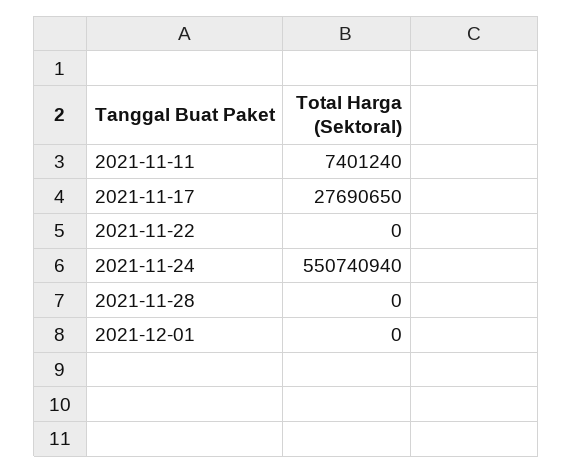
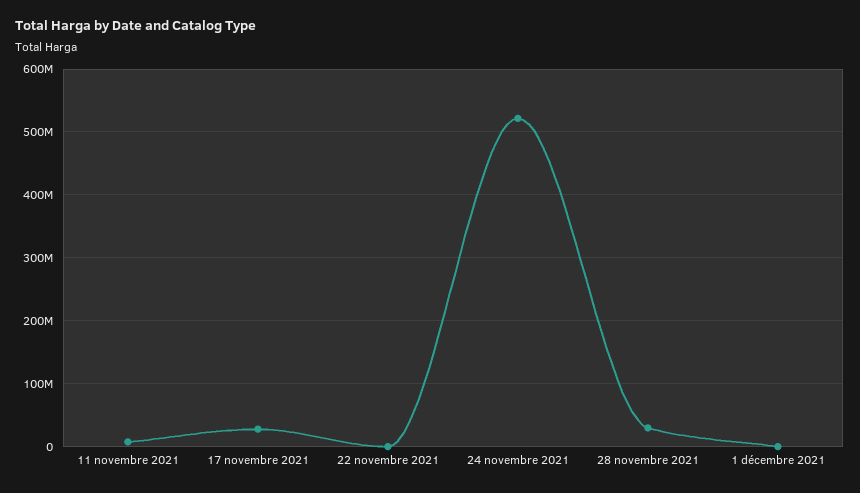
2021-11-24: 550740940 -> 520000000
2021-11-28: 0 -> 30000000

